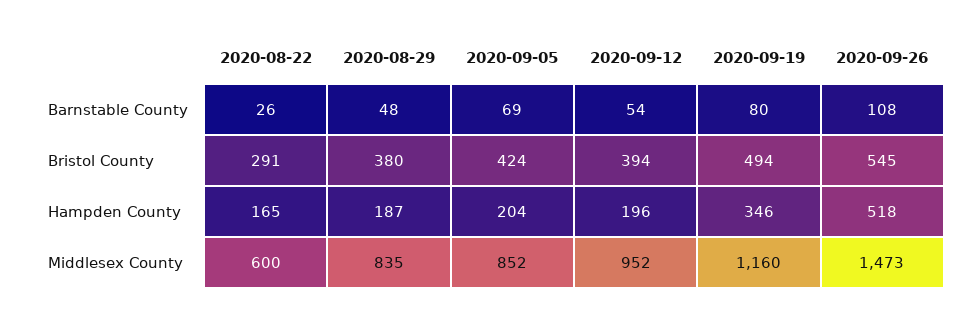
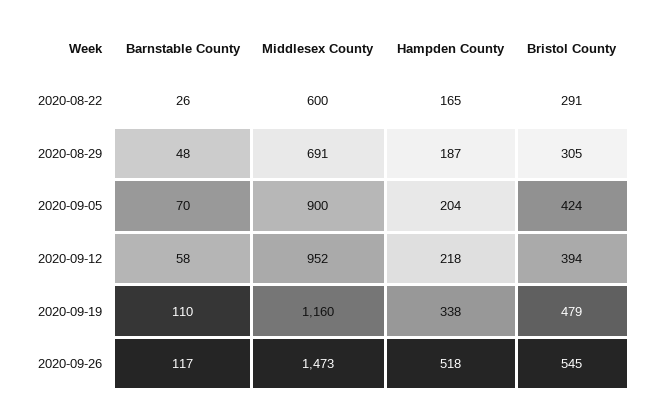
2020-09-05, Barnstable County: 69 -> 70
2020-09-12, Barnstable County: 54 -> 58
2020-09-19, Barnstable County: 80 -> 110
2020-09-26, Barnstable County: 108 -> 117
2020-08-29, Bristol County: 380 -> 305
2020-09-19, Bristol County: 494 -> 479
2020-09-12, Hampden County: 196 -> 218
2020-09-19, Hampden County: 346 -> 338
2020-08-29, Middlesex County: 835 -> 691
2020-09-05, Middlesex County: 852 -> 900

